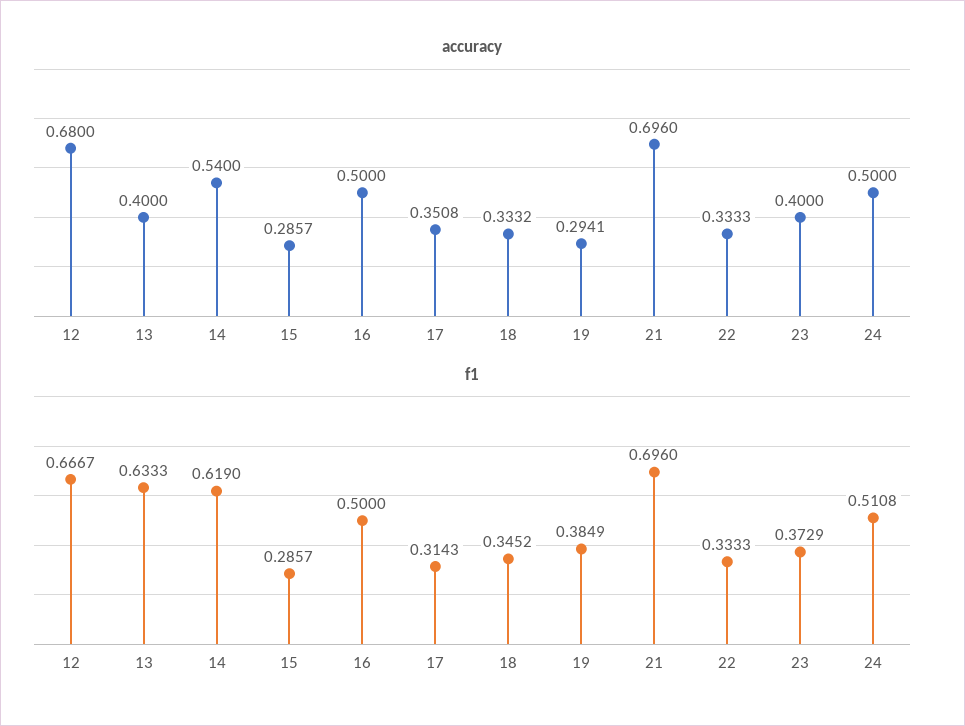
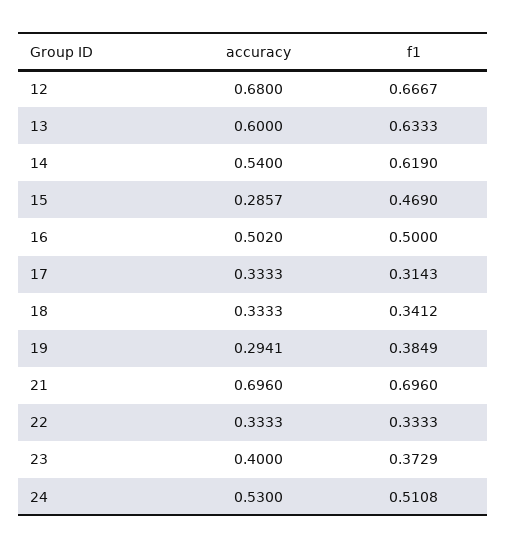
accuracy, 13: 0.4 -> 0.6
accuracy, 16: 0.5 -> 0.502
accuracy, 17: 0.3508 -> 0.3333
accuracy, 18: 0.3332 -> 0.3333
accuracy, 24: 0.5 -> 0.53
f1, 15: 0.2857 -> 0.469
f1, 18: 0.3452 -> 0.3412

